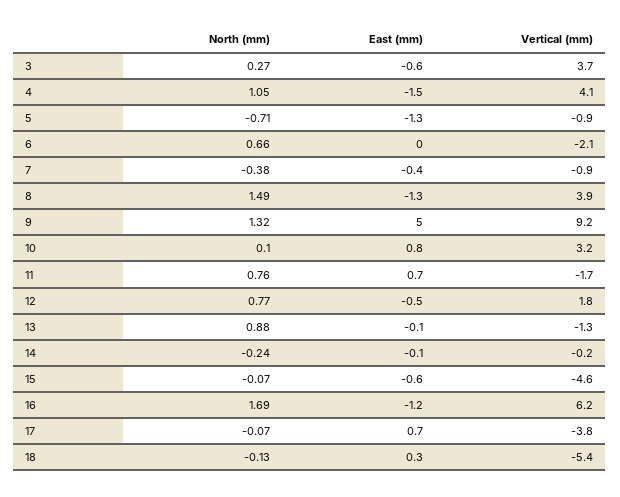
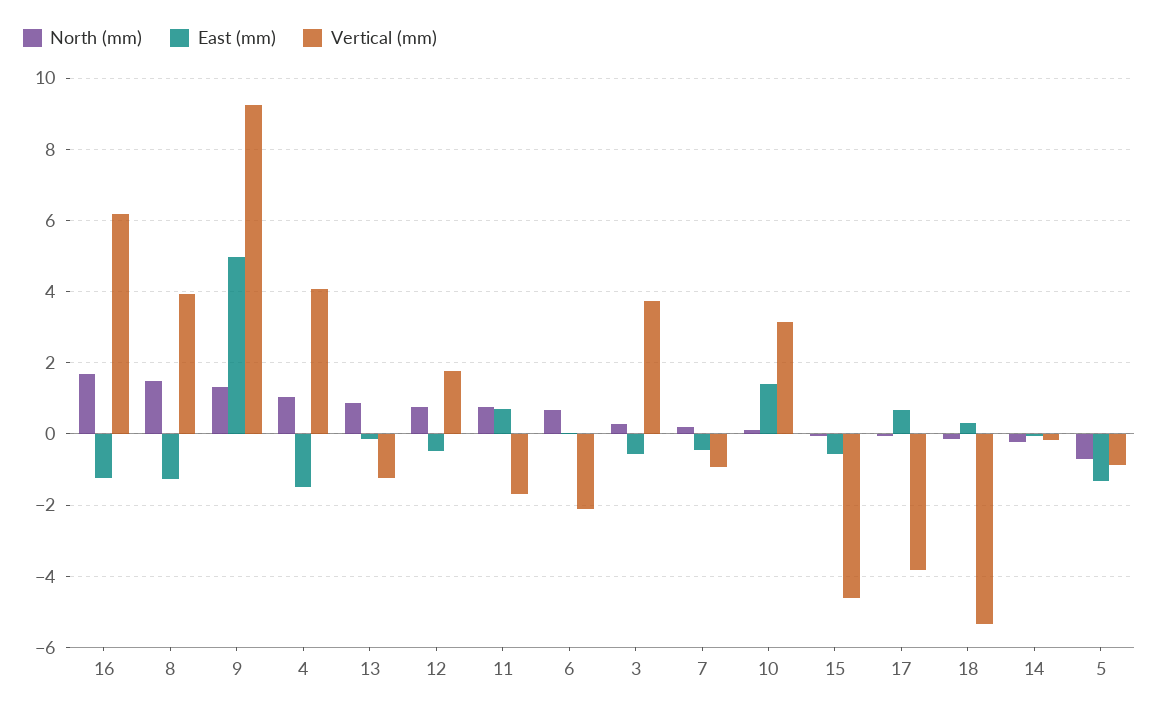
North (mm), 7: -0.38 -> 0.2
East (mm), 10: 0.8 -> 1.4

